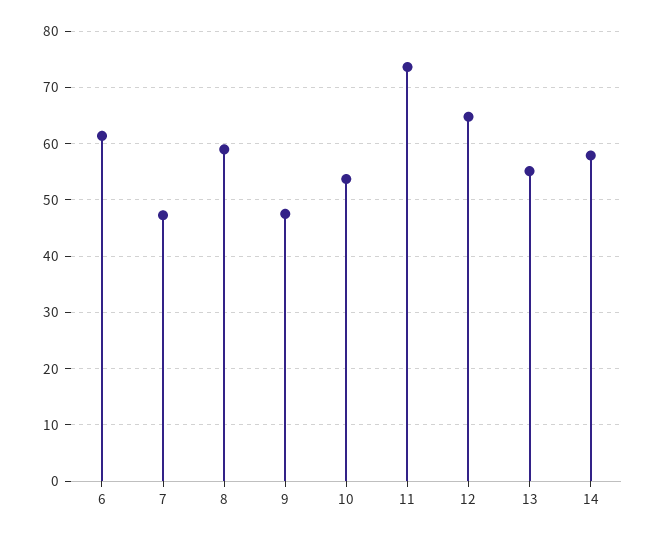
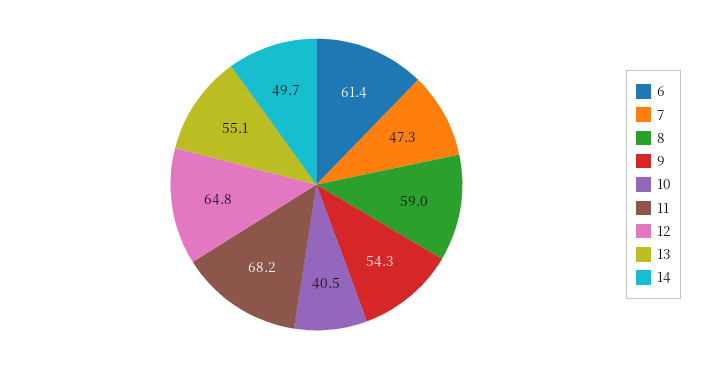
9: 48 -> 54.3
10: 54 -> 40.5
11: 74 -> 68.2
14: 58 -> 49.7

